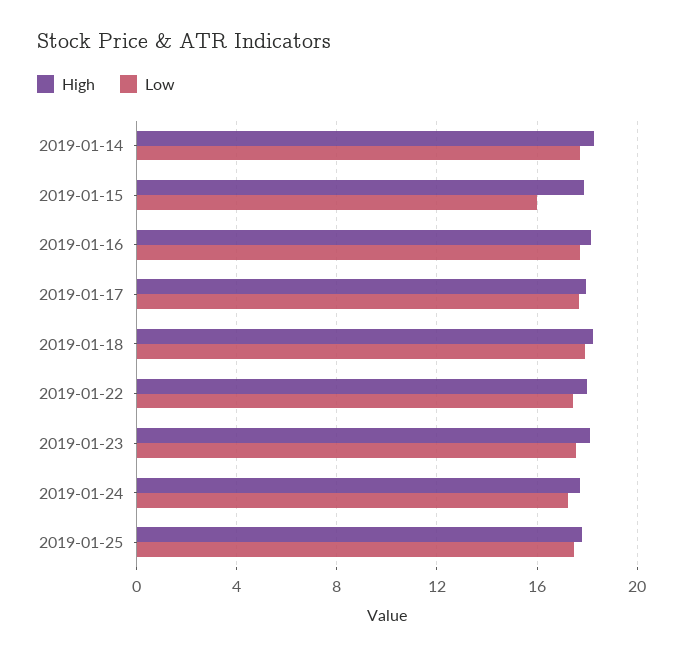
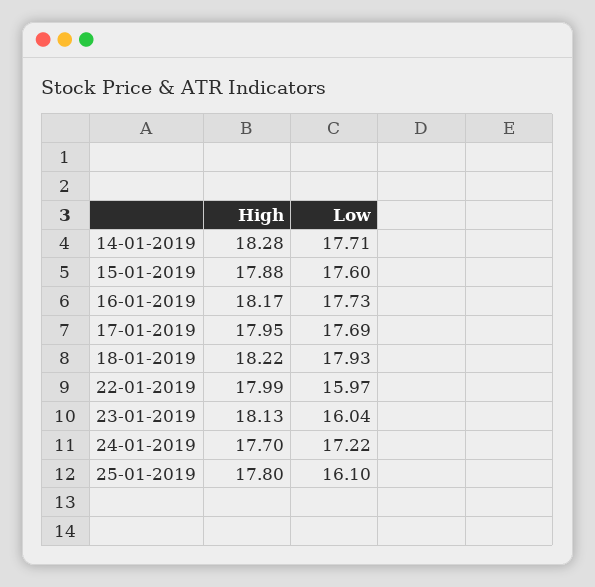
Low, 2019-01-15: 16 -> 17.6
Low, 2019-01-22: 17.5 -> 15.97
Low, 2019-01-23: 17.5 -> 16.04
Low, 2019-01-25: 17.5 -> 16.1

